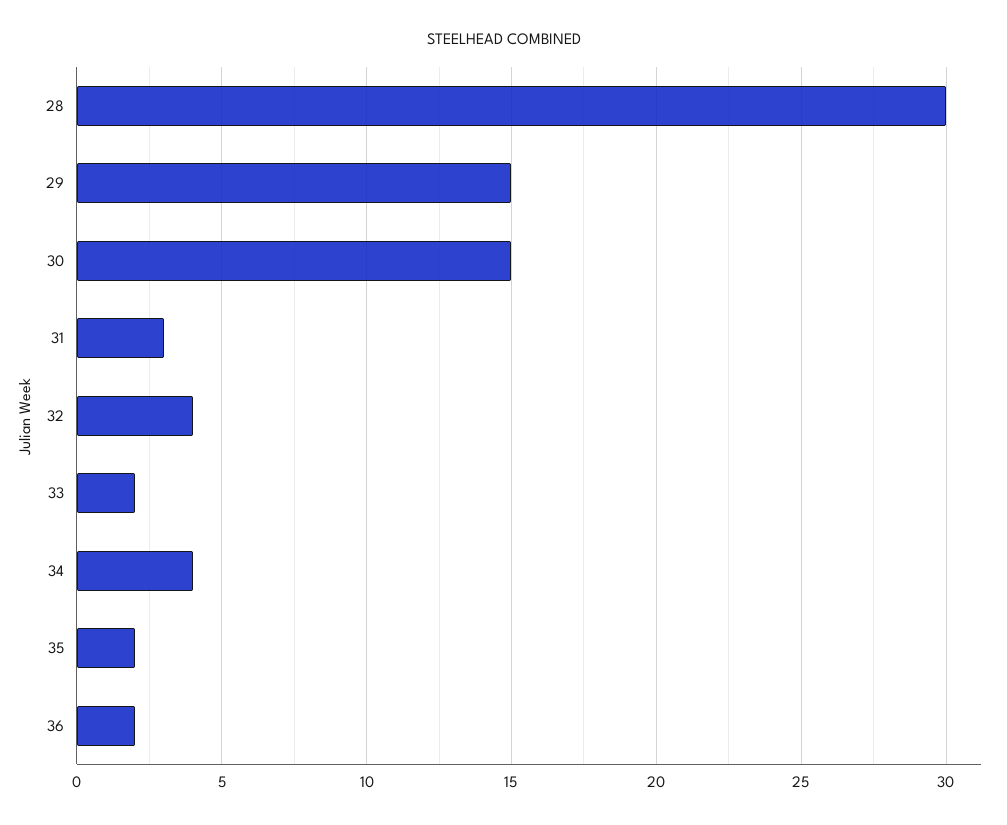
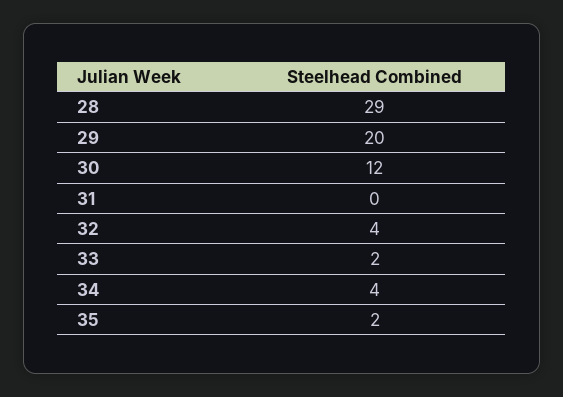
28: 30 -> 29
29: 15 -> 20
30: 15 -> 12
31: 3 -> 0
36: 2 -> none

